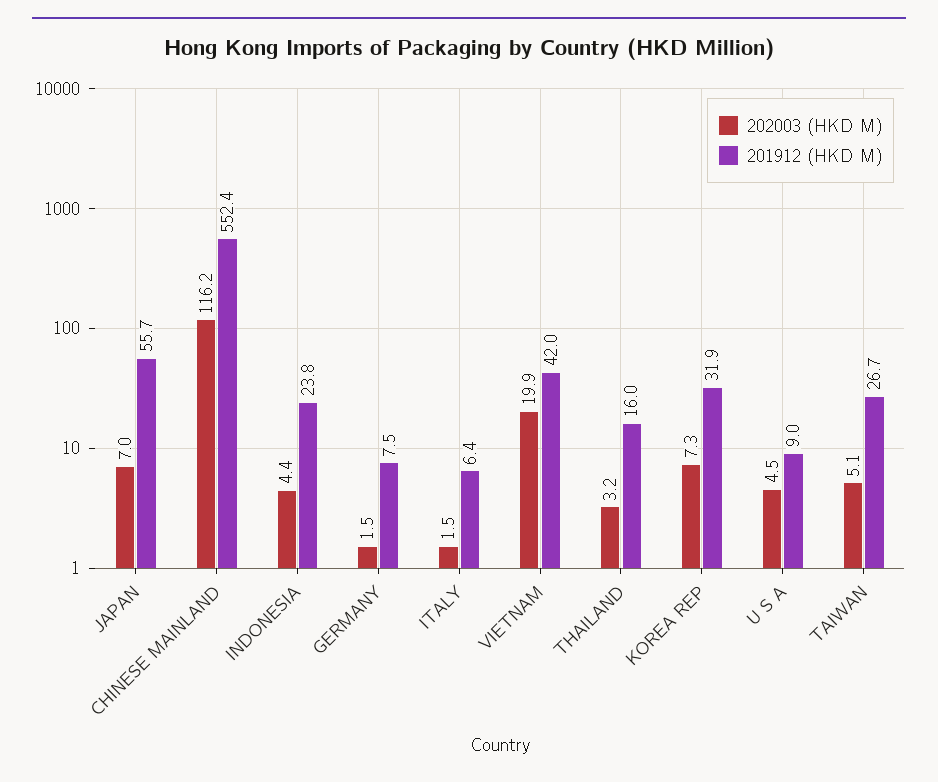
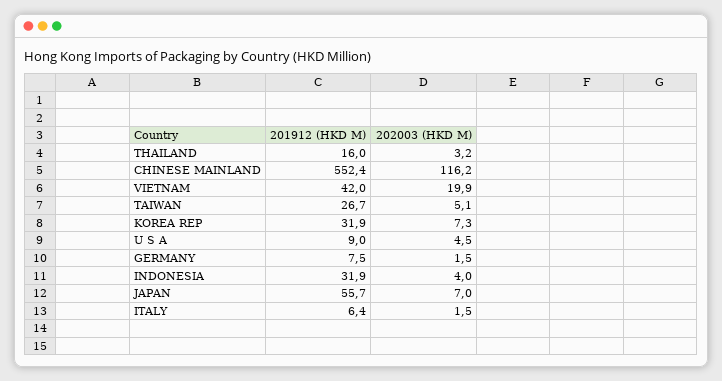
202003 (HKD M), INDONESIA: 4.4 -> 4
201912 (HKD M), INDONESIA: 23.8 -> 31.9

